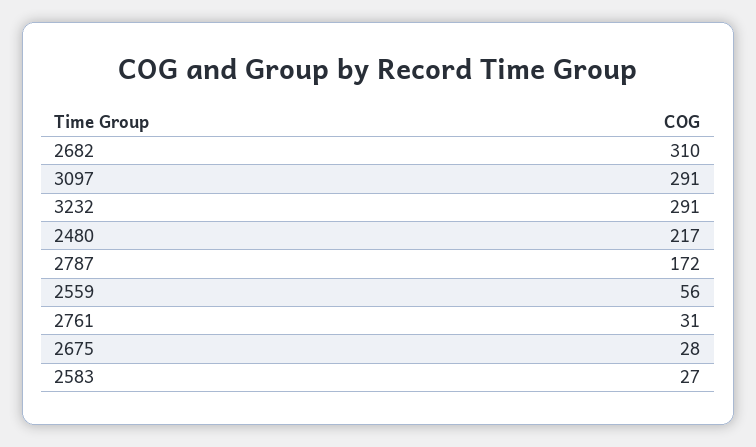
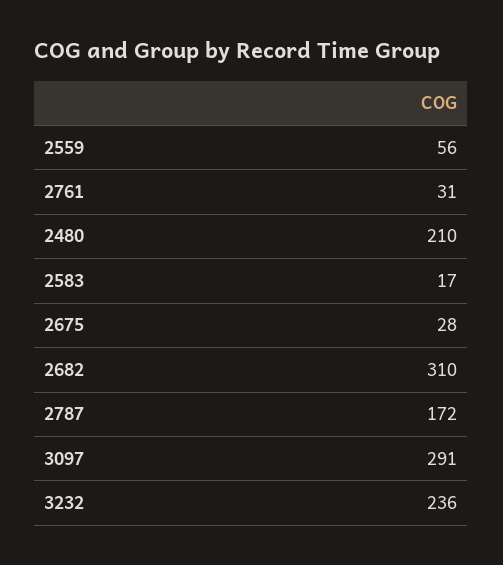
3232: 291 -> 236
2480: 217 -> 210
2583: 27 -> 17

